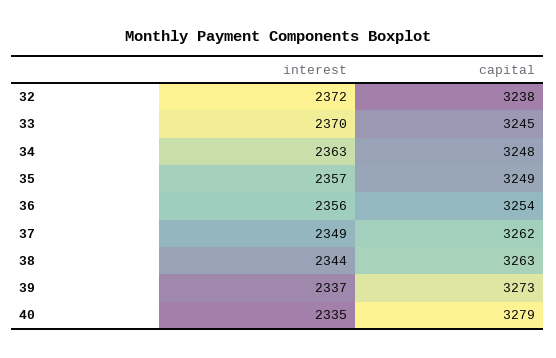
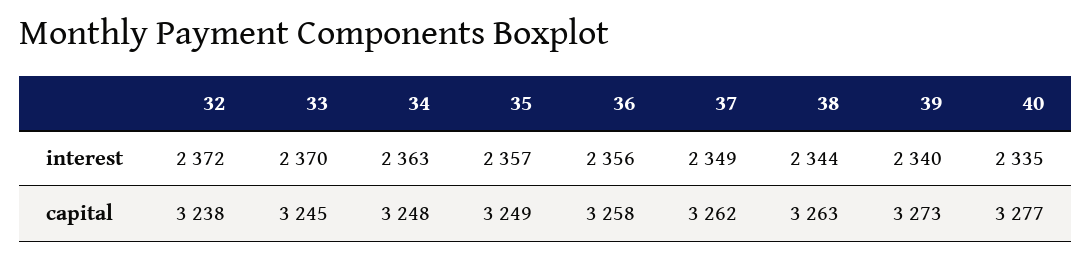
capital, 36: 3254 -> 3258
interest, 39: 2337 -> 2340
capital, 40: 3279 -> 3277

